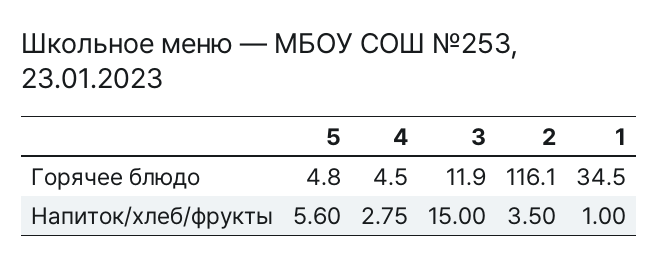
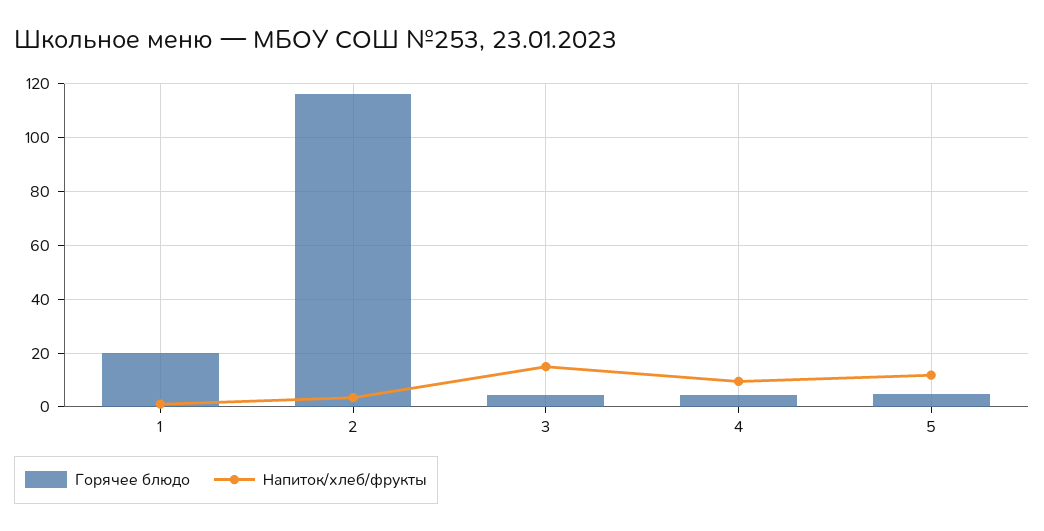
Горячее блюдо, 3: 11.9 -> 5
Горячее блюдо, 1: 34.5 -> 20
Напиток/хлеб/фрукты, 5: 5.6 -> 12.5
Напиток/хлеб/фрукты, 4: 2.75 -> 10

